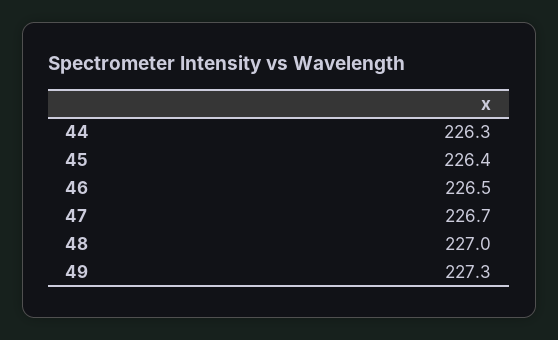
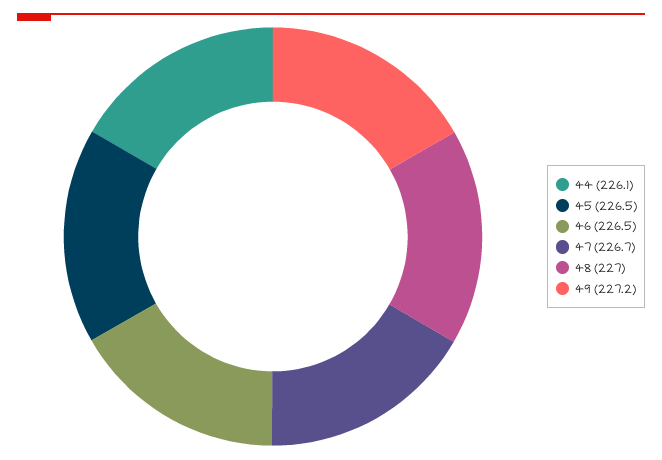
44: 226.3 -> 226.1
45: 226.4 -> 226.5
49: 227.3 -> 227.2

